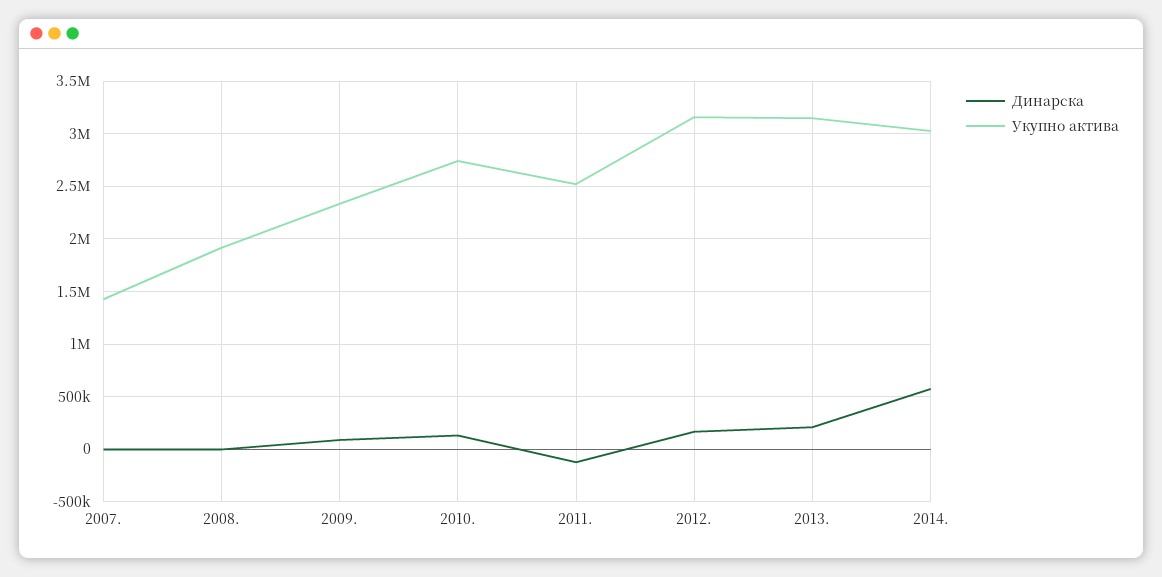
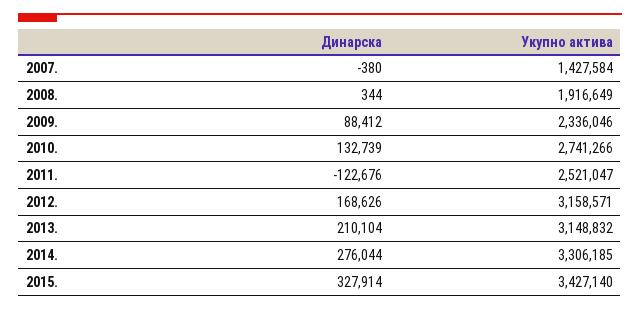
Динарска, 2014.: 600000 -> 276044
Укупно актива, 2014.: 3000000 -> 3306185
Динарска, 2015.: none -> 327914
Укупно актива, 2015.: none -> 3427140

